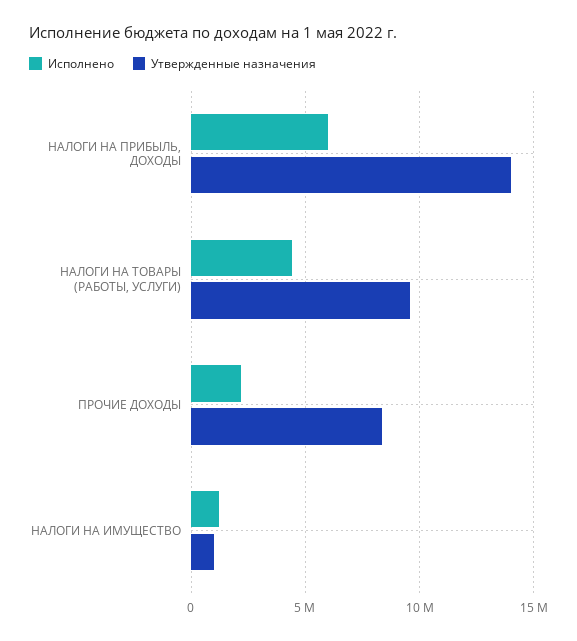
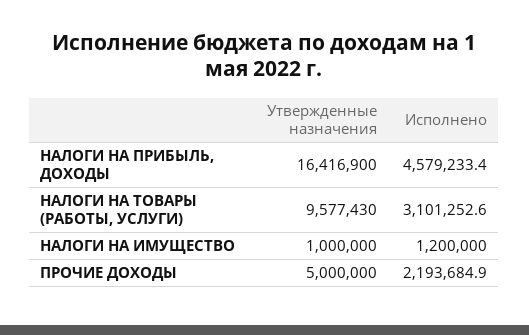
Исполнено, НАЛОГИ НА ПРИБЫЛЬ, ДОХОДЫ: 6000000 -> 4579233.4
Утвержденные назначения, НАЛОГИ НА ПРИБЫЛЬ, ДОХОДЫ: 14000000 -> 16416900
Исполнено, НАЛОГИ НА ТОВАРЫ (РАБОТЫ, УСЛУГИ): 4500000 -> 3101252.6
Утвержденные назначения, ПРОЧИЕ ДОХОДЫ: 8500000 -> 5000000

